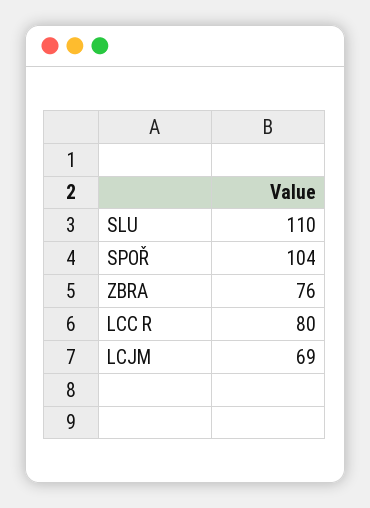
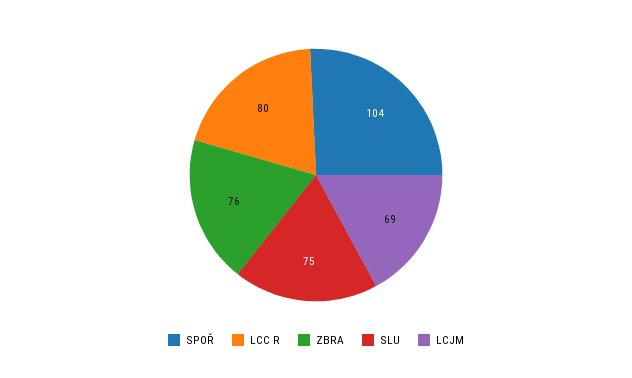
SLU: 110 -> 75

